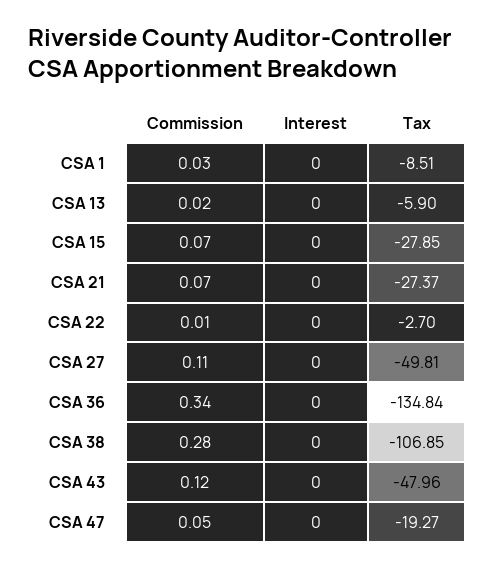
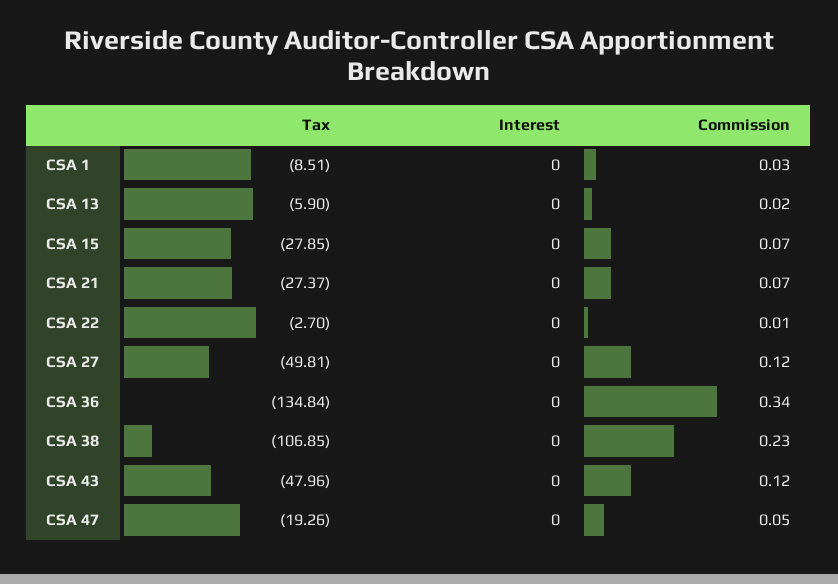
Commission, CSA 27: 0.11 -> 0.12
Commission, CSA 38: 0.28 -> 0.23
Tax, CSA 47: -19.27 -> -19.26

